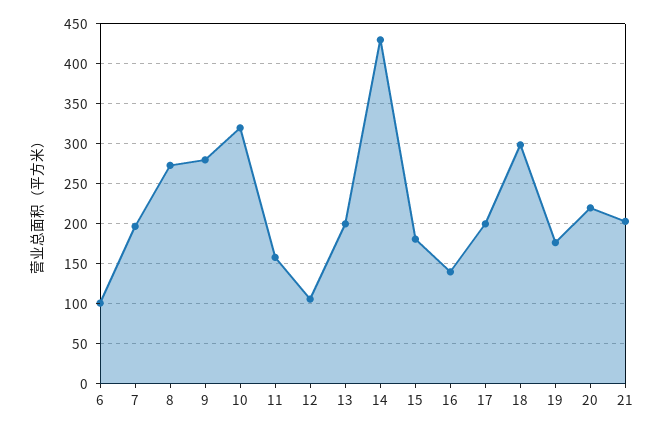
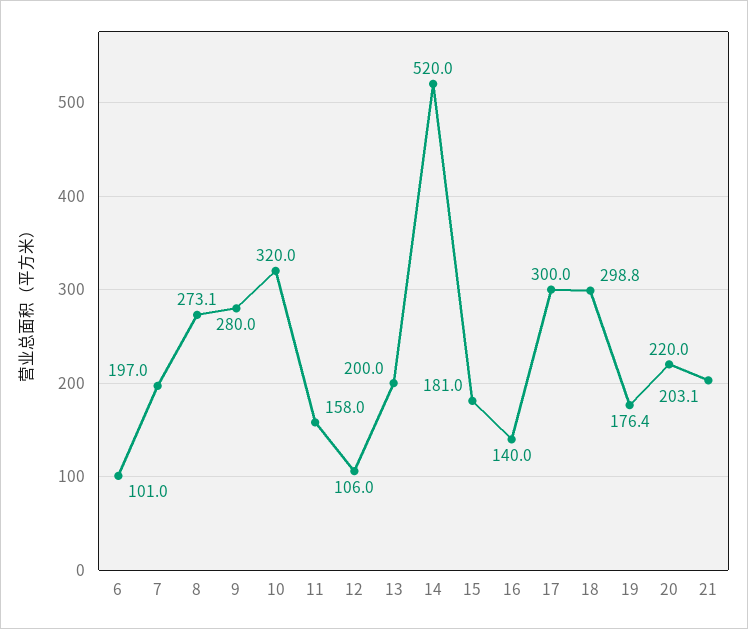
14: 430 -> 520
17: 200 -> 300

